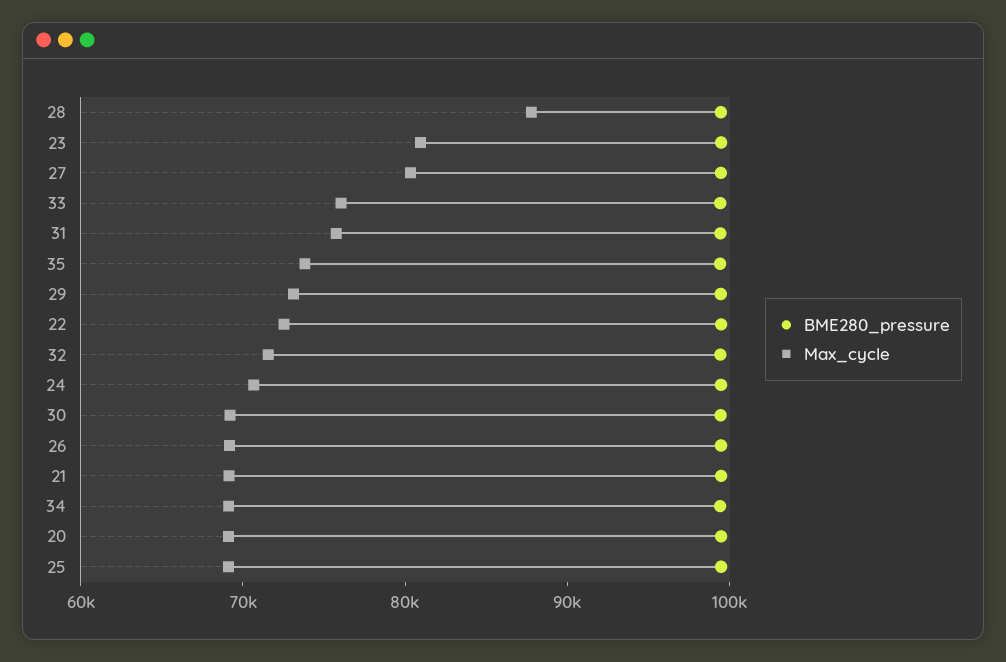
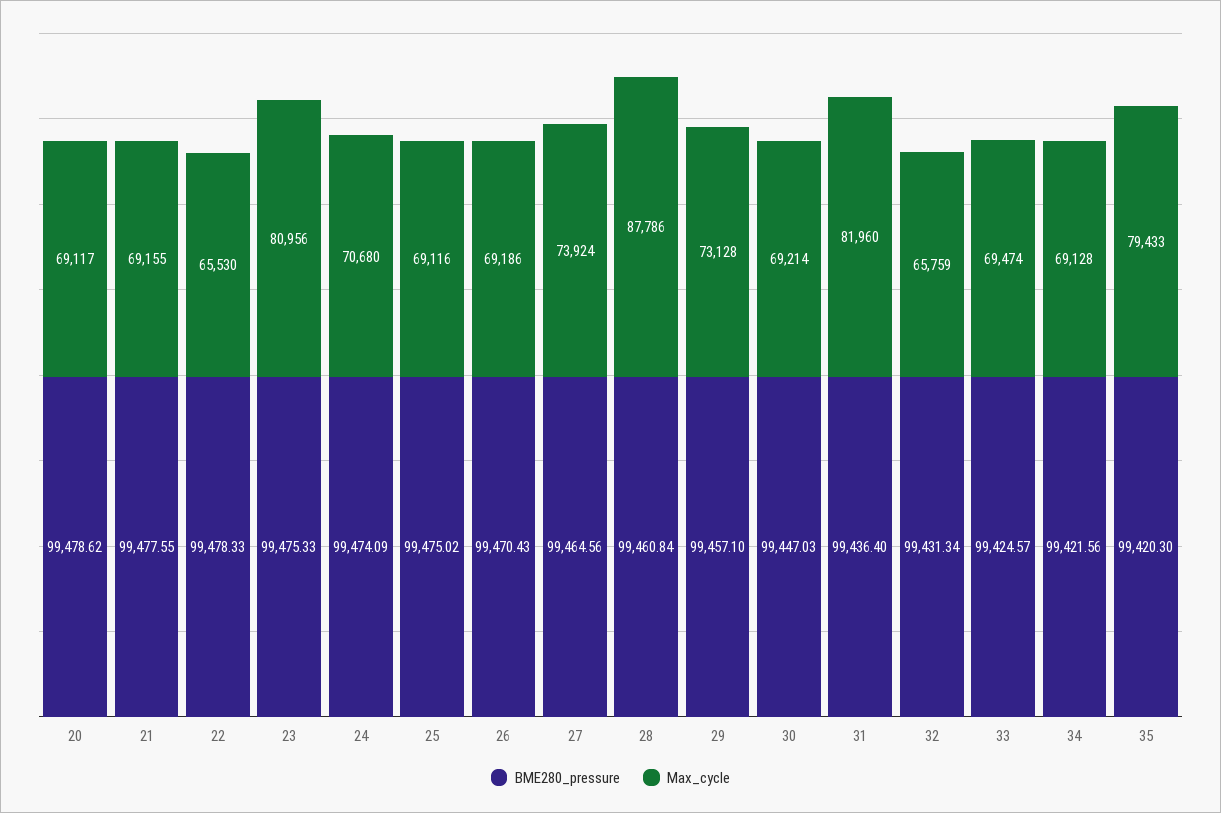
Max_cycle, 27: 80000 -> 73924
Max_cycle, 33: 76000 -> 69474
Max_cycle, 31: 76000 -> 81960
Max_cycle, 35: 74000 -> 79433
Max_cycle, 22: 72000 -> 65530
Max_cycle, 32: 72000 -> 65759

